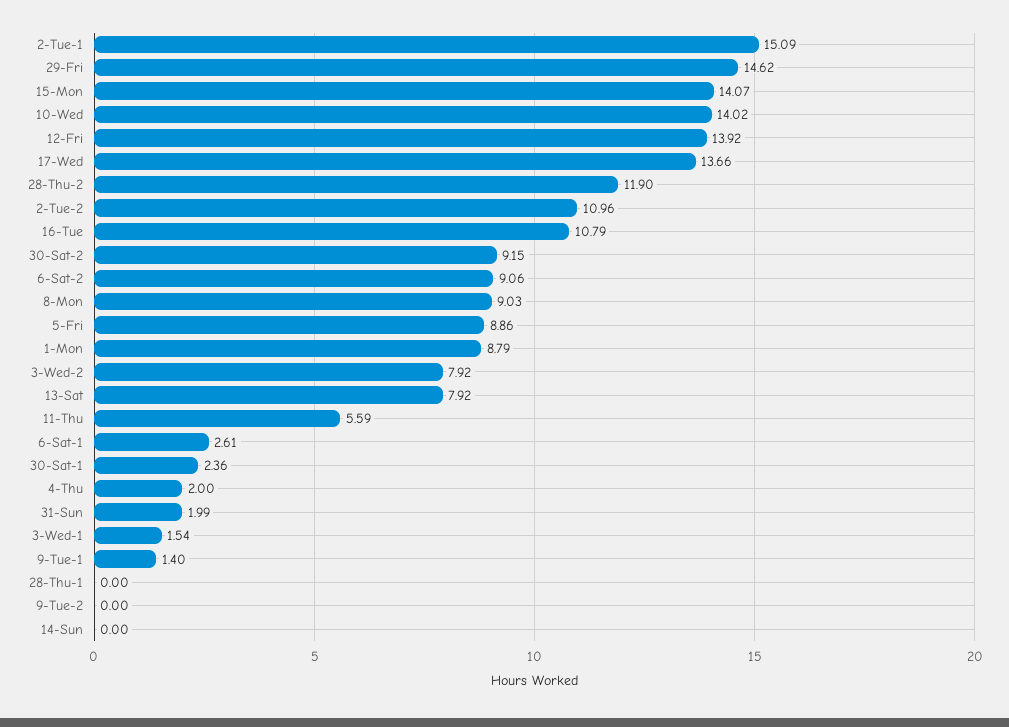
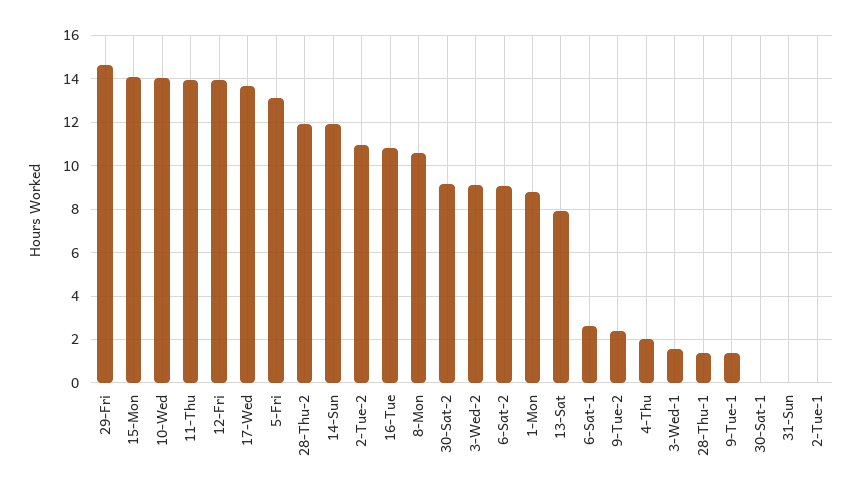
2-Tue-1: 15.09 -> 0
8-Mon: 9.03 -> 10.5
5-Fri: 8.86 -> 13
3-Wed-2: 7.92 -> 9
11-Thu: 5.59 -> 14
30-Sat-1: 2.36 -> 0
31-Sun: 1.99 -> 0
28-Thu-1: 0 -> 1.5
9-Tue-2: 0 -> 2.5
14-Sun: 0 -> 12

